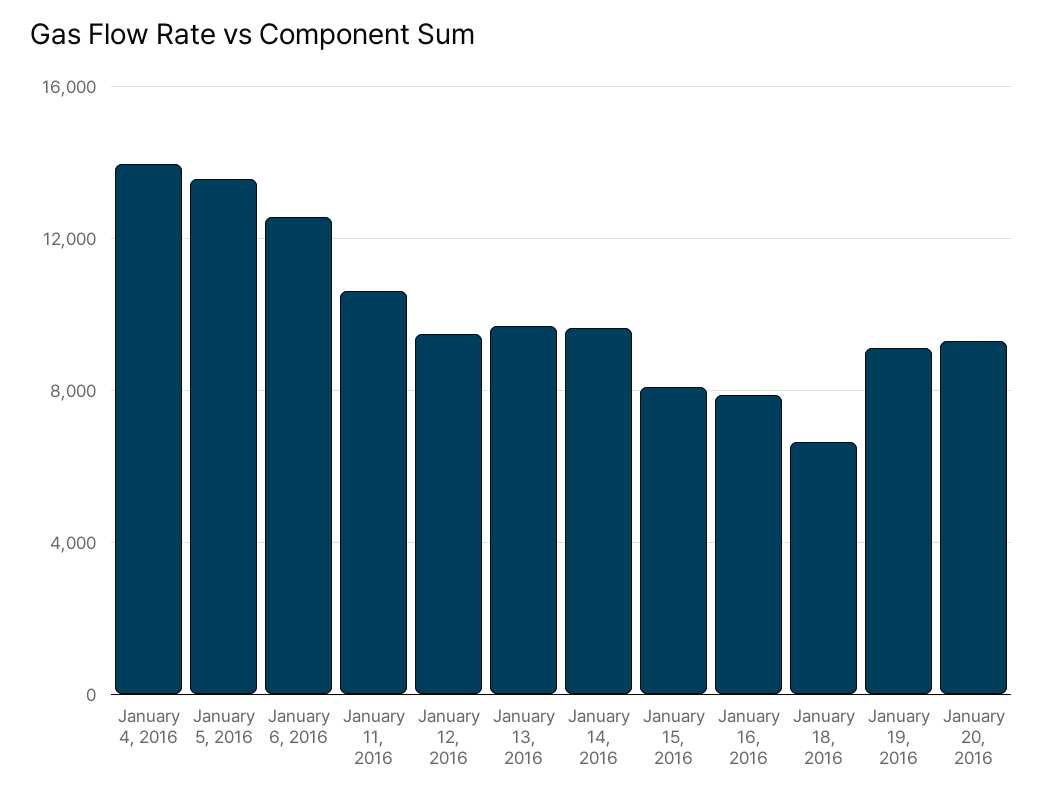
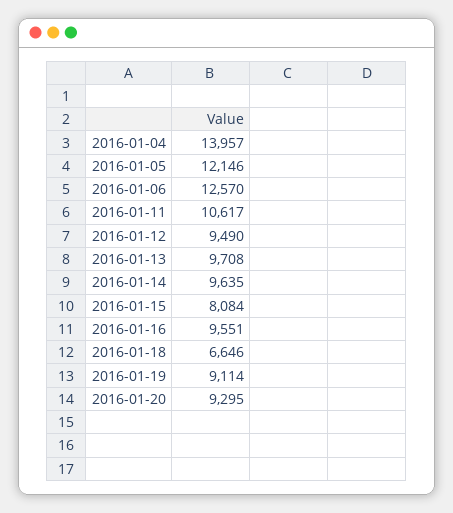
January 5, 2016: 13500 -> 12146
January 16, 2016: 8000 -> 9551

